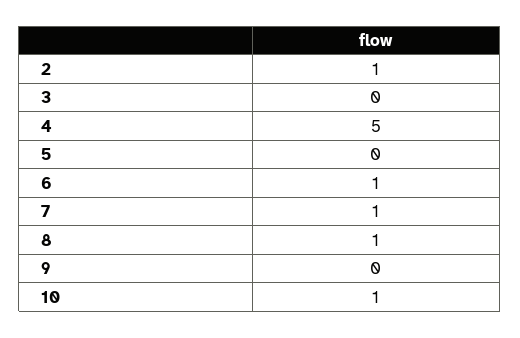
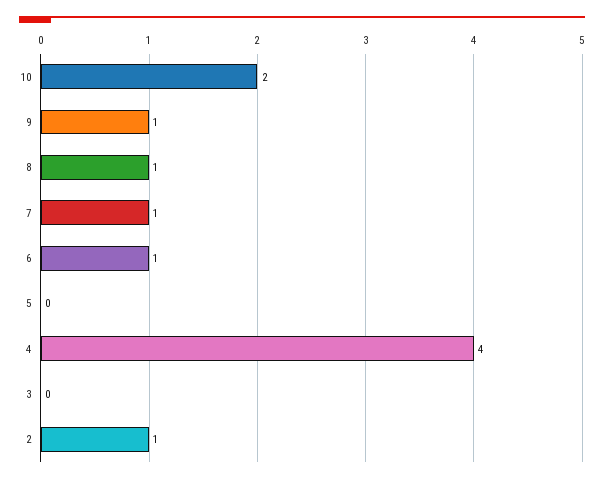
4: 5 -> 4
9: 0 -> 1
10: 1 -> 2

